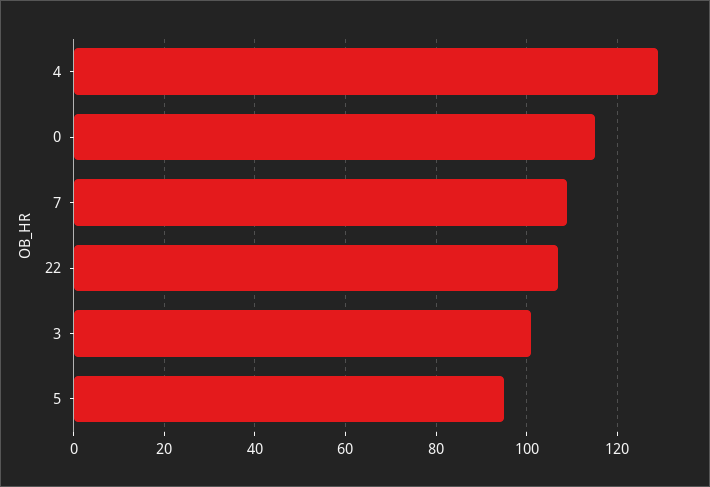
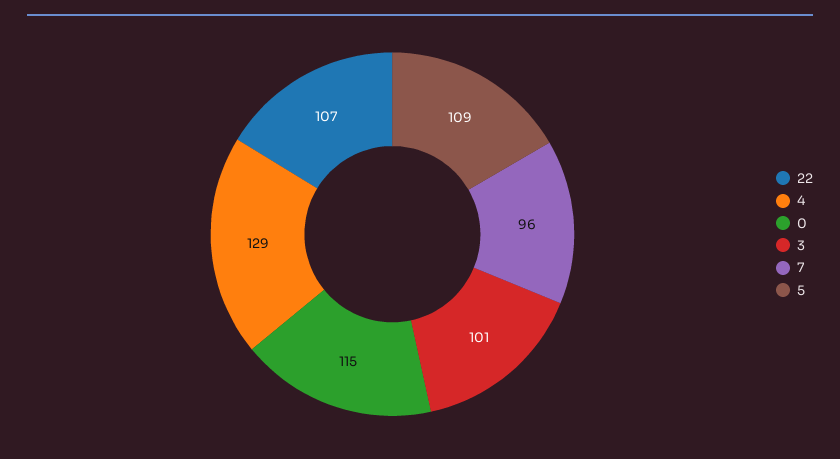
7: 110 -> 96
5: 95 -> 109

